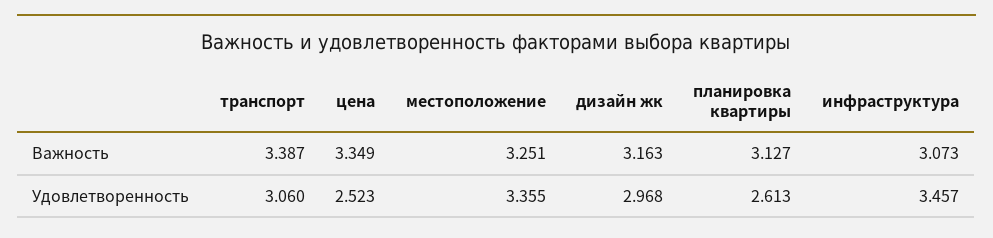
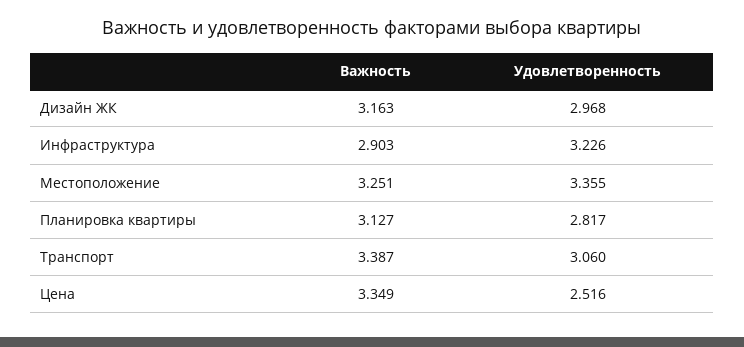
инфраструктура, Важность: 3.073 -> 2.903
цена, Удовлетворенность: 2.523 -> 2.516
планировка квартиры, Удовлетворенность: 2.613 -> 2.817
инфраструктура, Удовлетворенность: 3.457 -> 3.226

